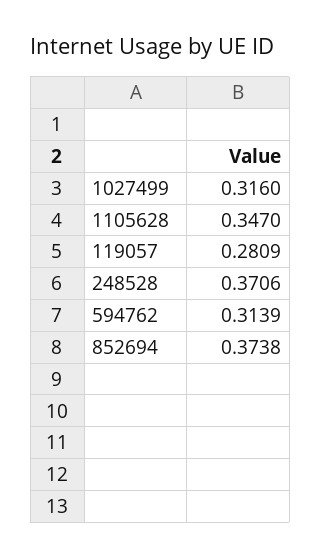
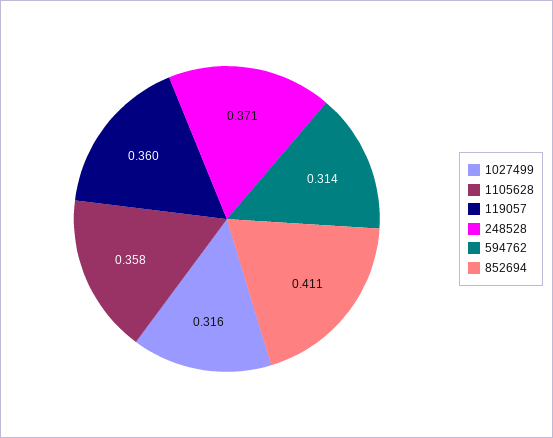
1105628: 0.347 -> 0.358
119057: 0.2809 -> 0.36
852694: 0.3738 -> 0.411

